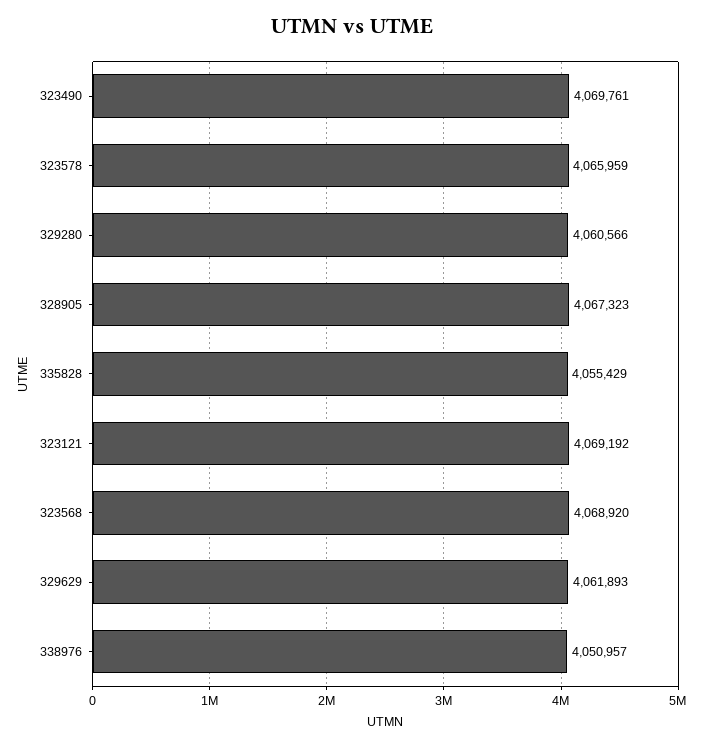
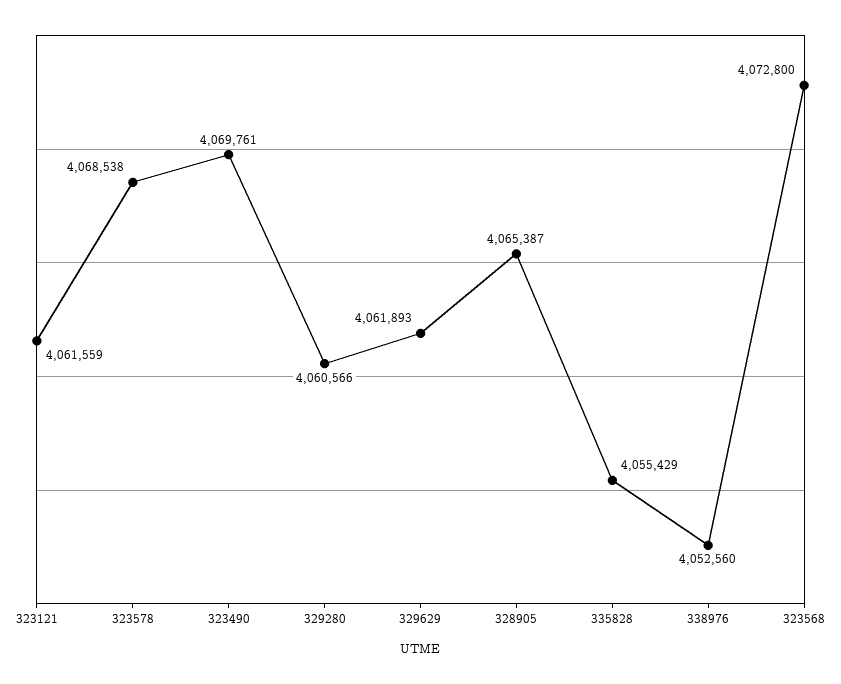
323578: 4065959 -> 4068538
328905: 4067323 -> 4065387
323121: 4069192 -> 4061559
323568: 4068920 -> 4072800
338976: 4050957 -> 4052560

